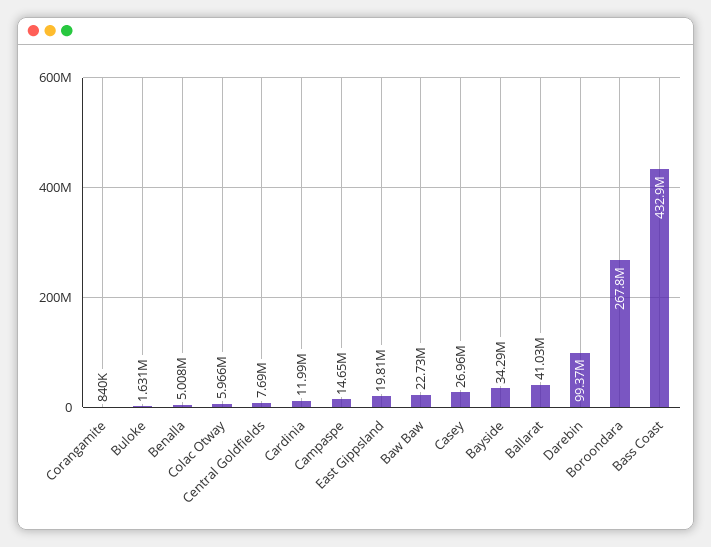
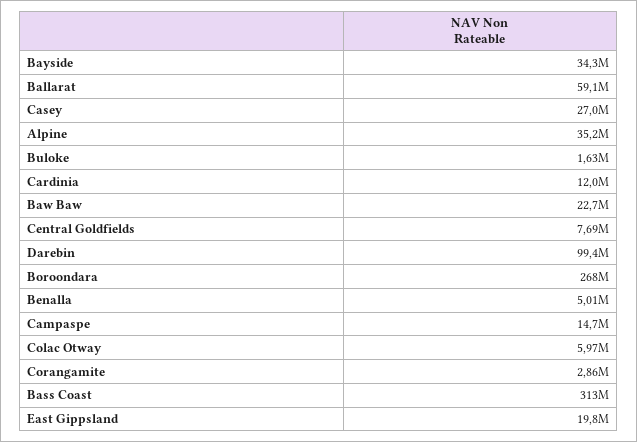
Corangamite: 840000 -> 2860000
Ballarat: 41030000 -> 59100000
Bass Coast: 432900000 -> 313000000
Alpine: none -> 35200000

